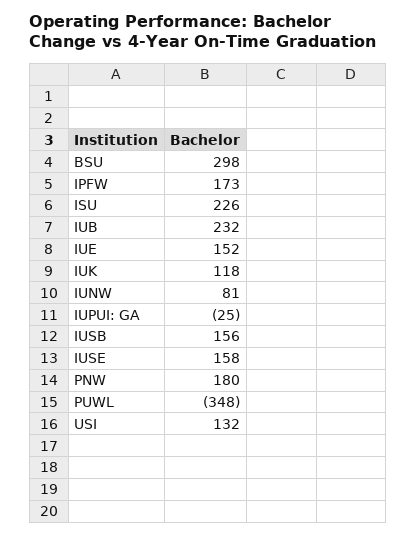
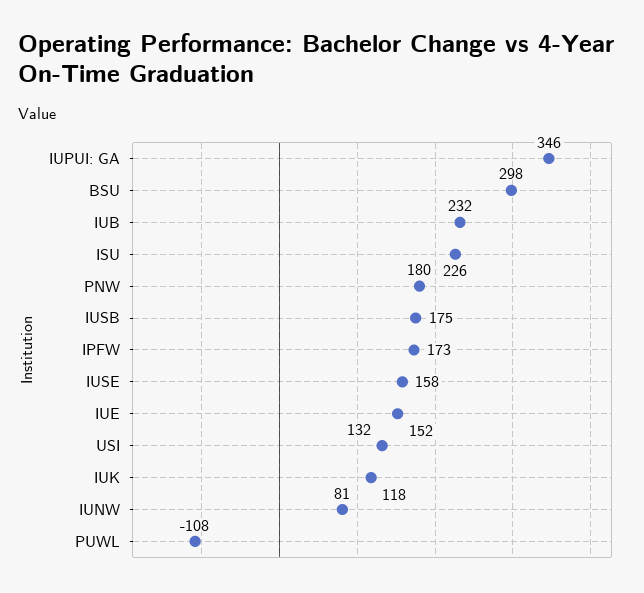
IUPUI: GA: -25 -> 346
IUSB: 156 -> 175
PUWL: -348 -> -108

